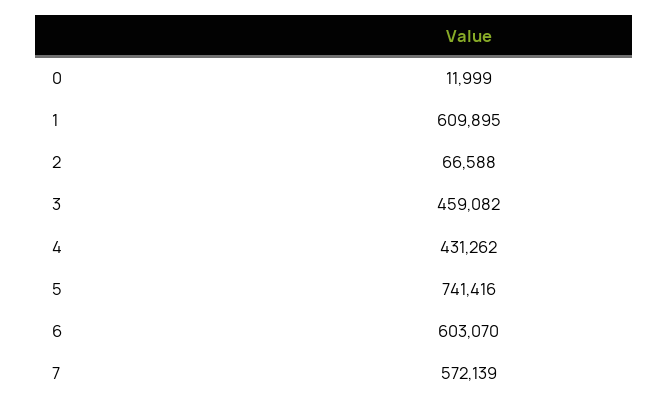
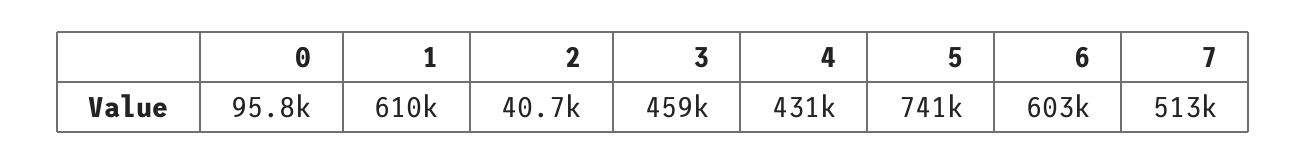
0: 11999 -> 95800
2: 66588 -> 40700
7: 572139 -> 513000

